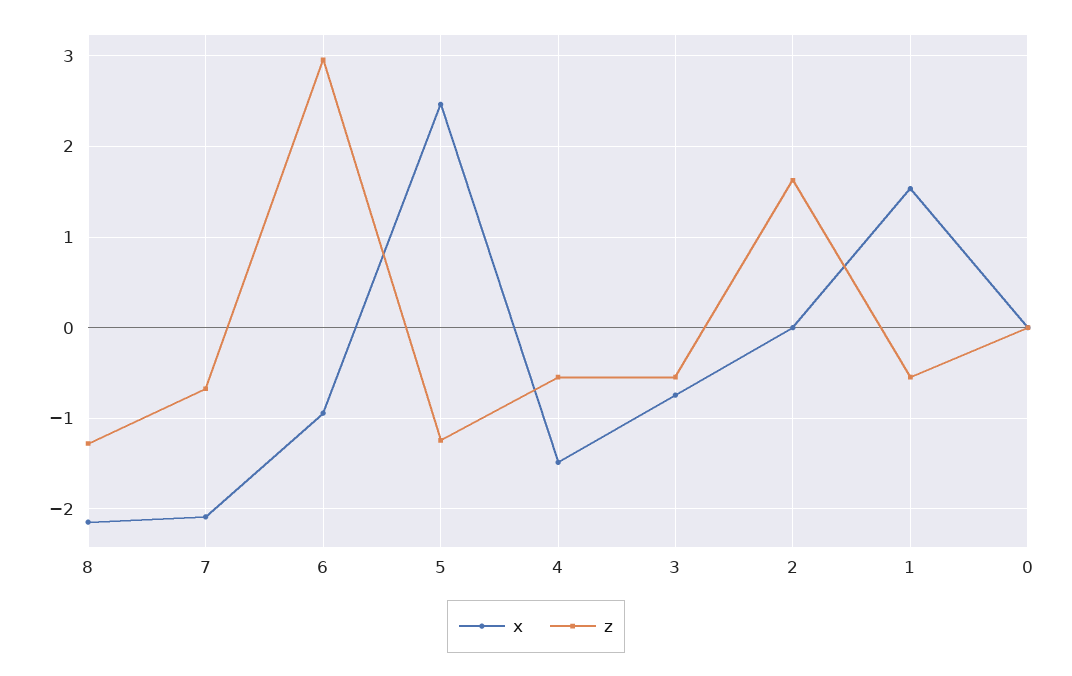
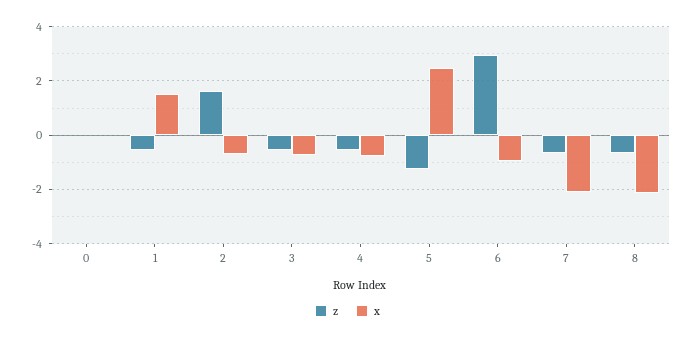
z, 8: -1.3 -> -0.75
x, 4: -1.5 -> -0.75
x, 2: 0 -> -0.75

